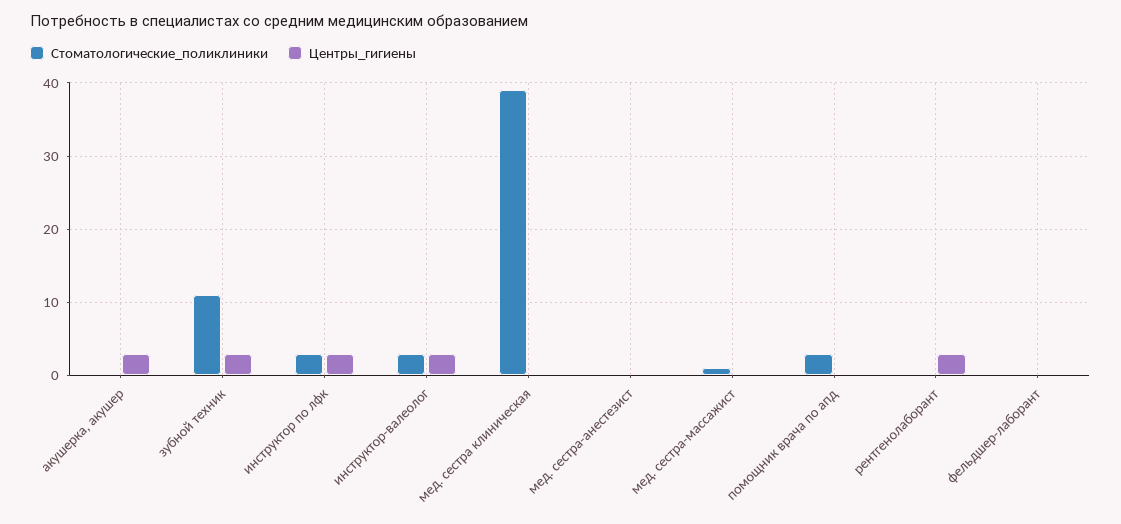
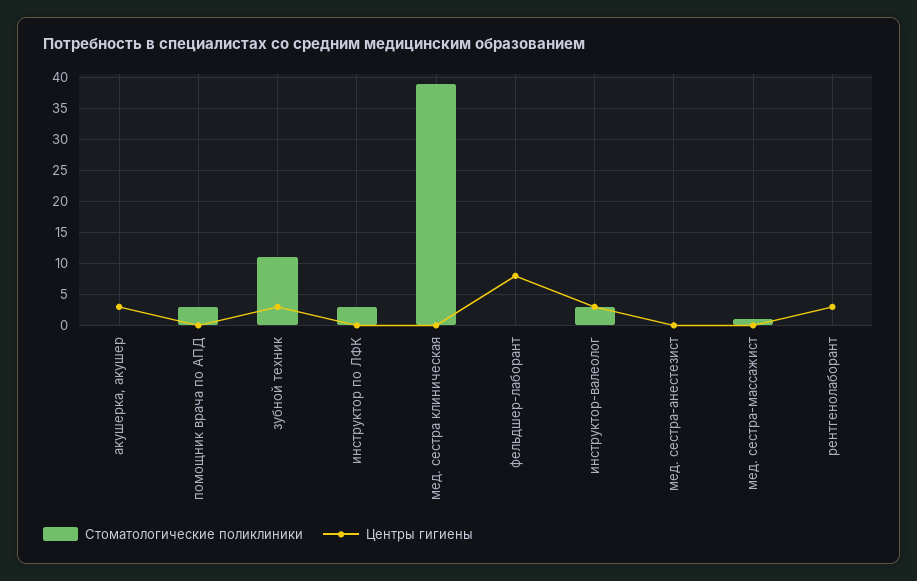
Центры_гигиены, инструктор по лфк: 3 -> 0
Центры_гигиены, фельдшер-лаборант: 0 -> 8

